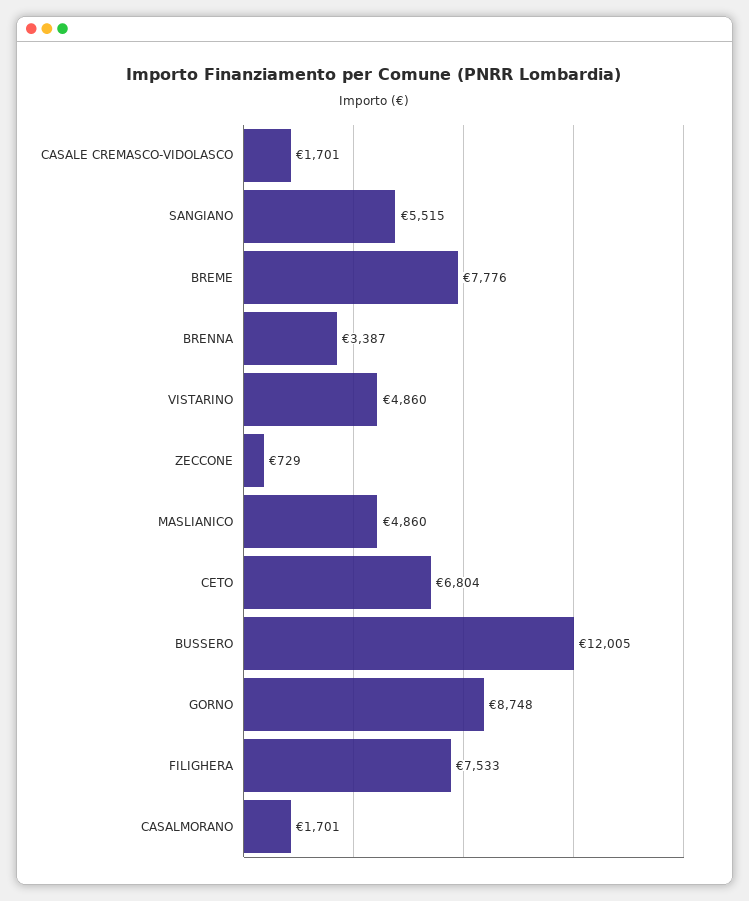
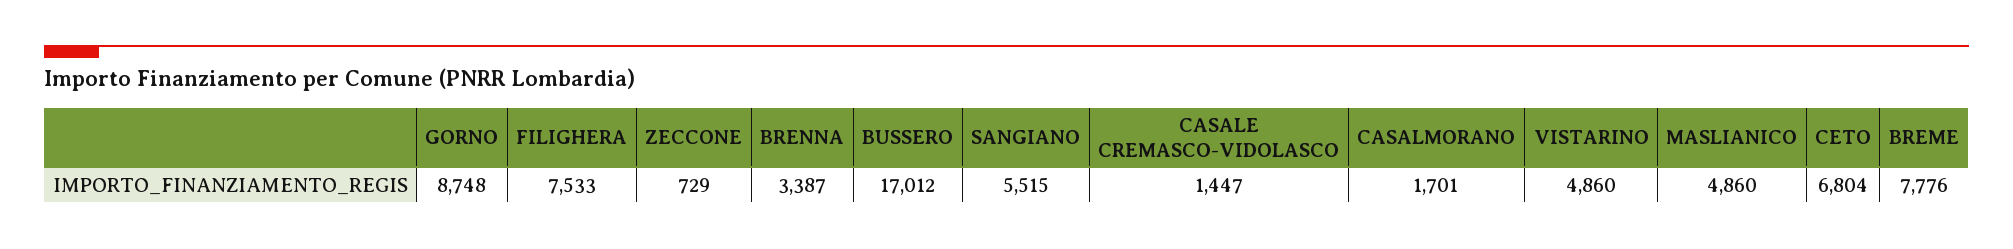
CASALE CREMASCO-VIDOLASCO: 1701 -> 1447
BUSSERO: 12005 -> 17012

